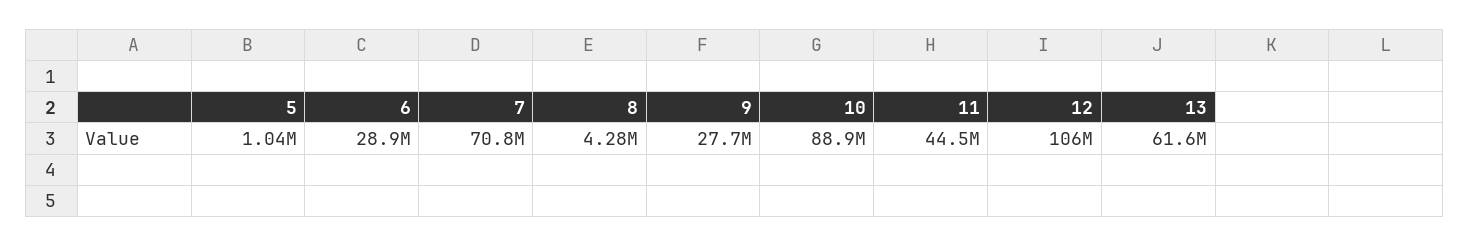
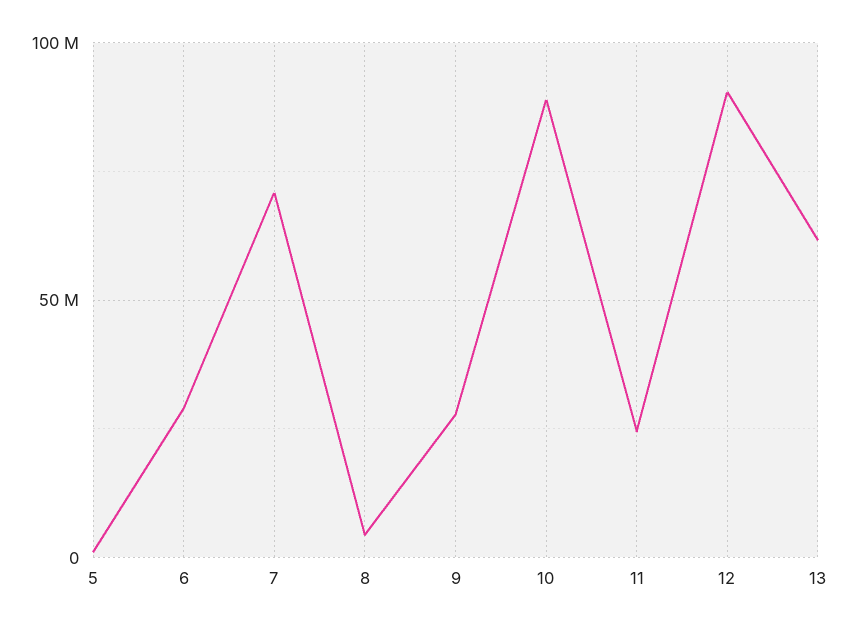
11: 44500000 -> 25000000
12: 106000000 -> 90000000

